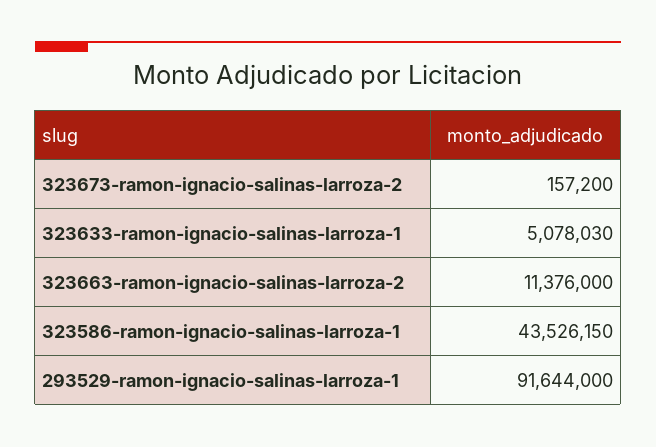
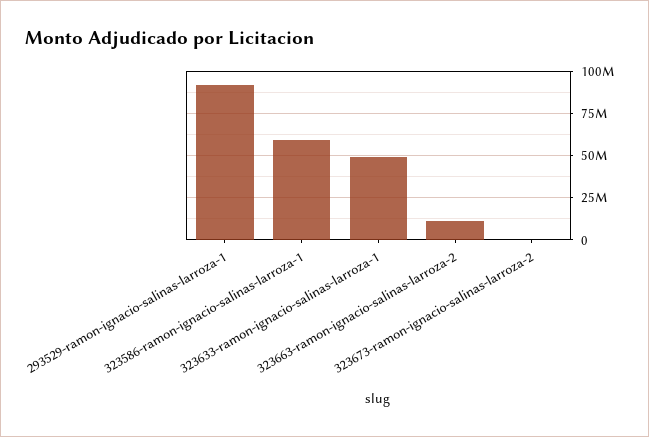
323633-ramon-ignacio-salinas-larroza-1: 5078030 -> 50000000
323586-ramon-ignacio-salinas-larroza-1: 43526150 -> 60000000

